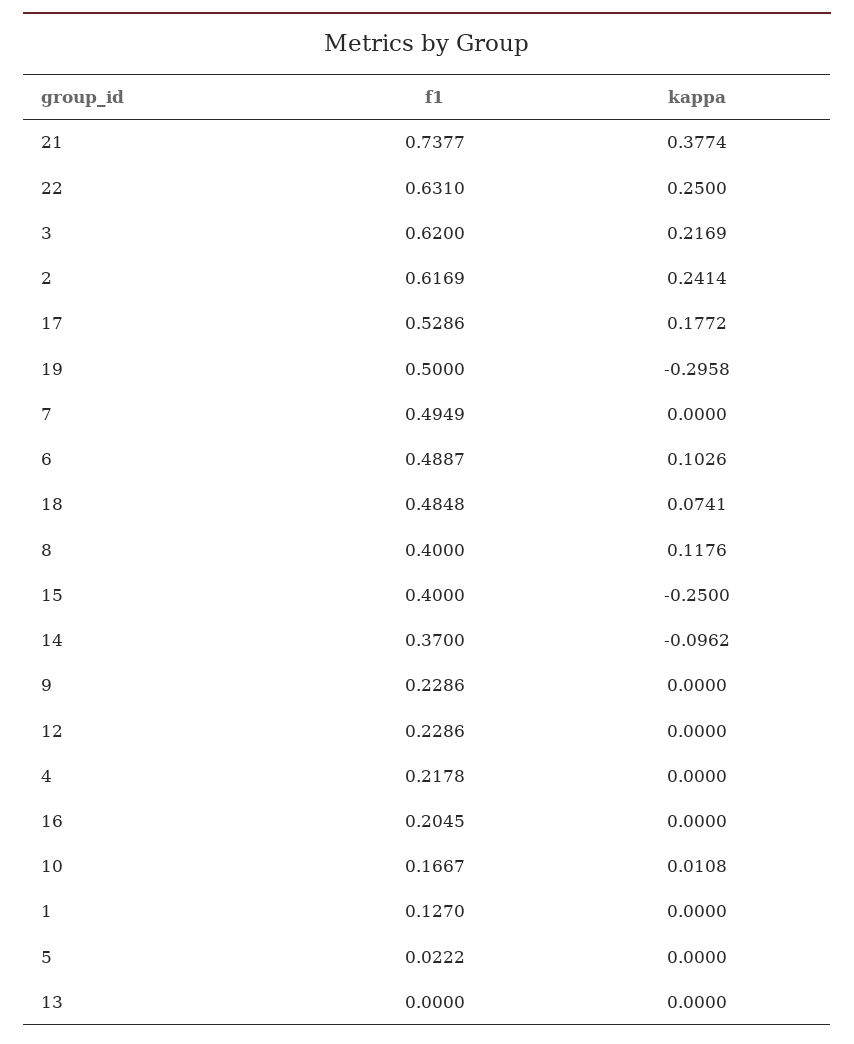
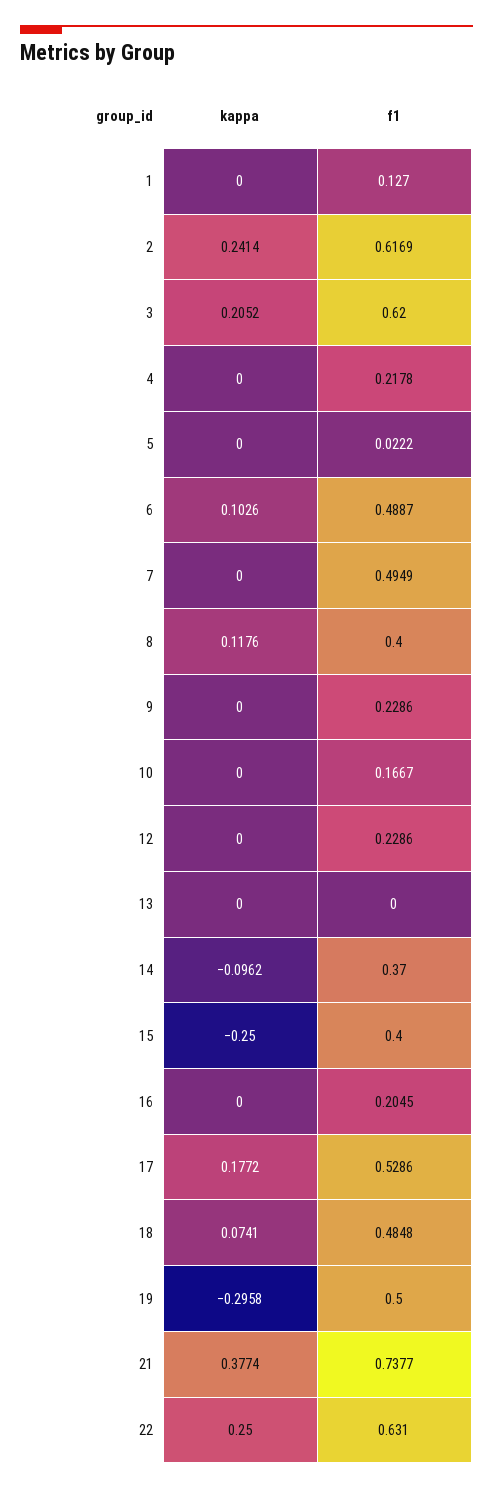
kappa, 3: 0.2169 -> 0.2052
kappa, 10: 0.0108 -> 0

